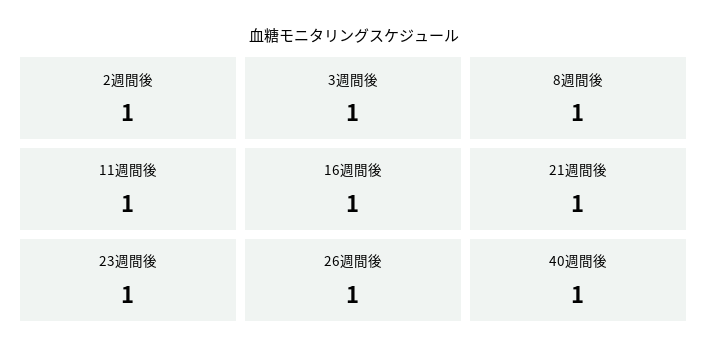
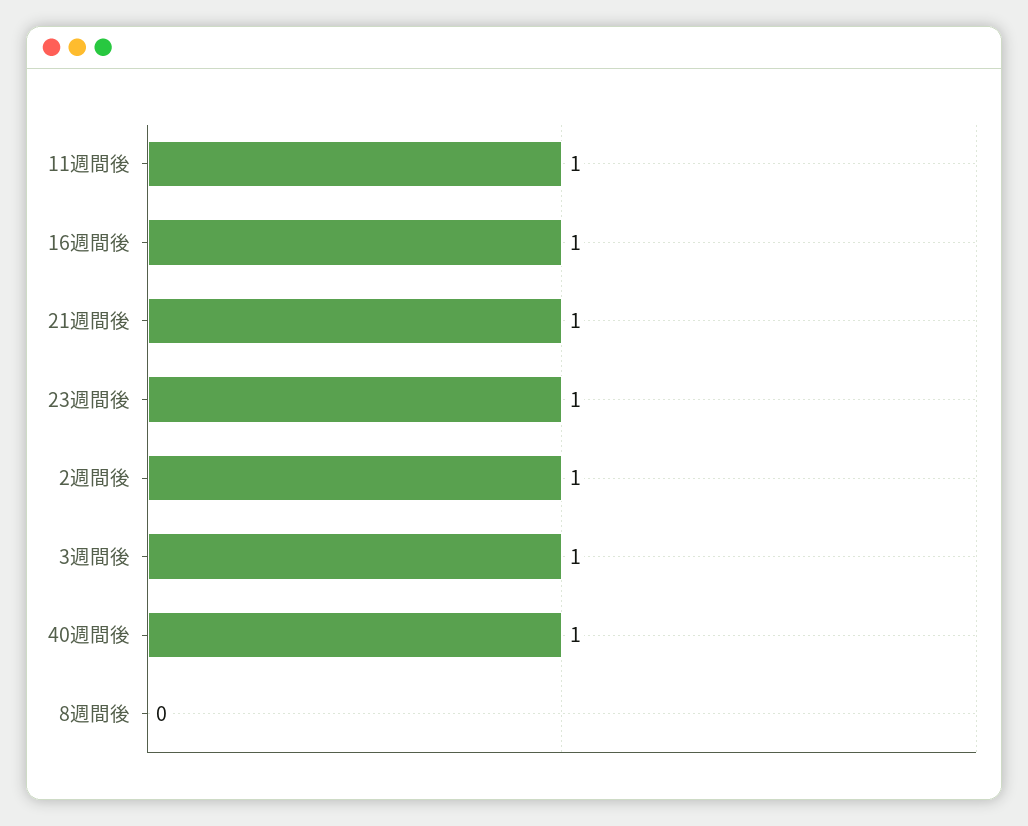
8週間後: 1 -> 0
26週間後: 1 -> none

